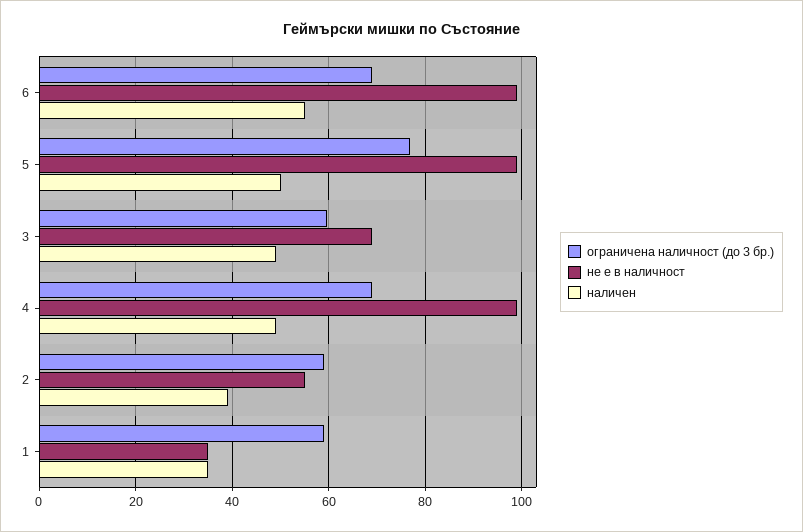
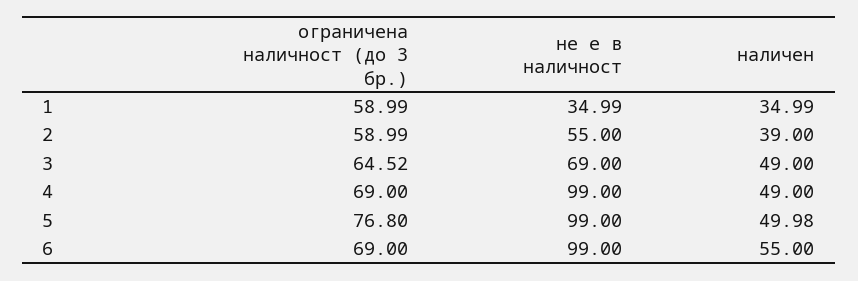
ограничена наличност (до 3 бр.), 3: 60 -> 64.52

